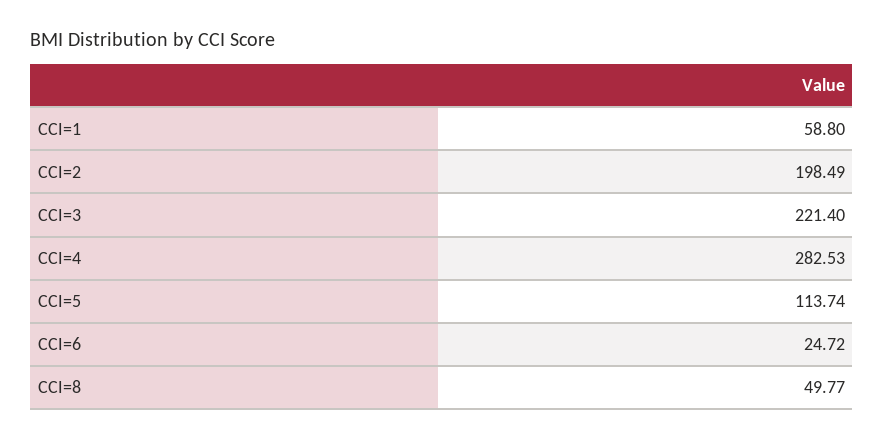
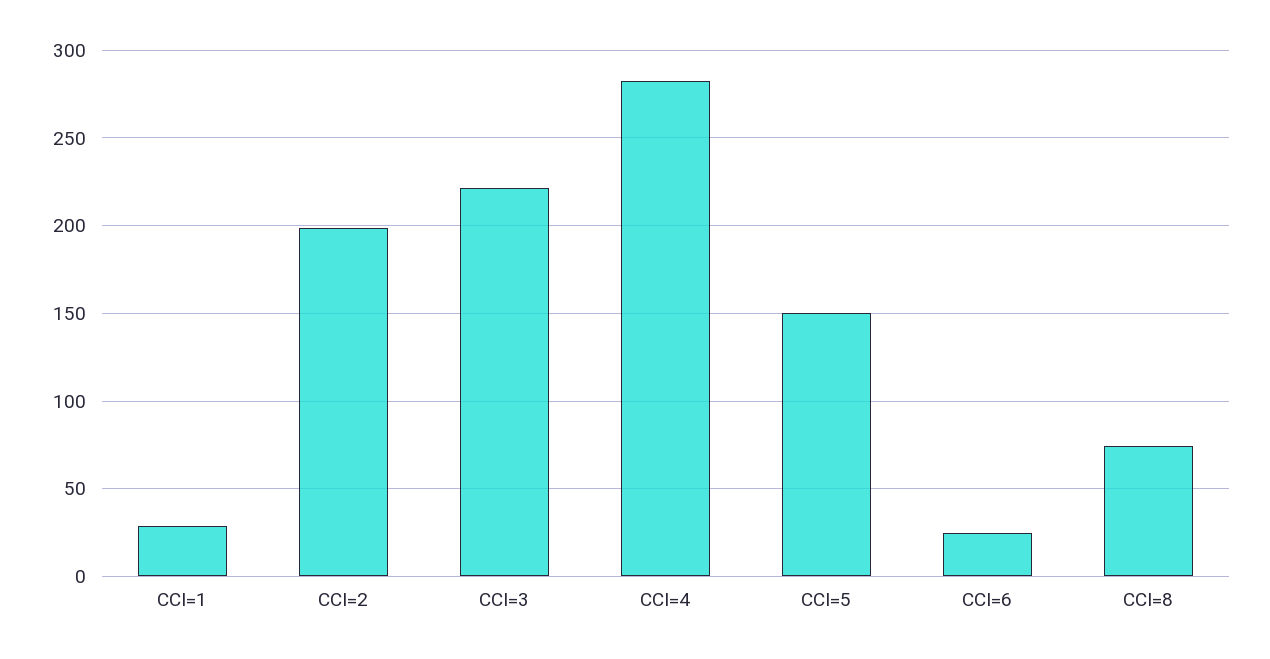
CCI=1: 58.8 -> 30
CCI=5: 113.74 -> 150
CCI=8: 49.77 -> 75

